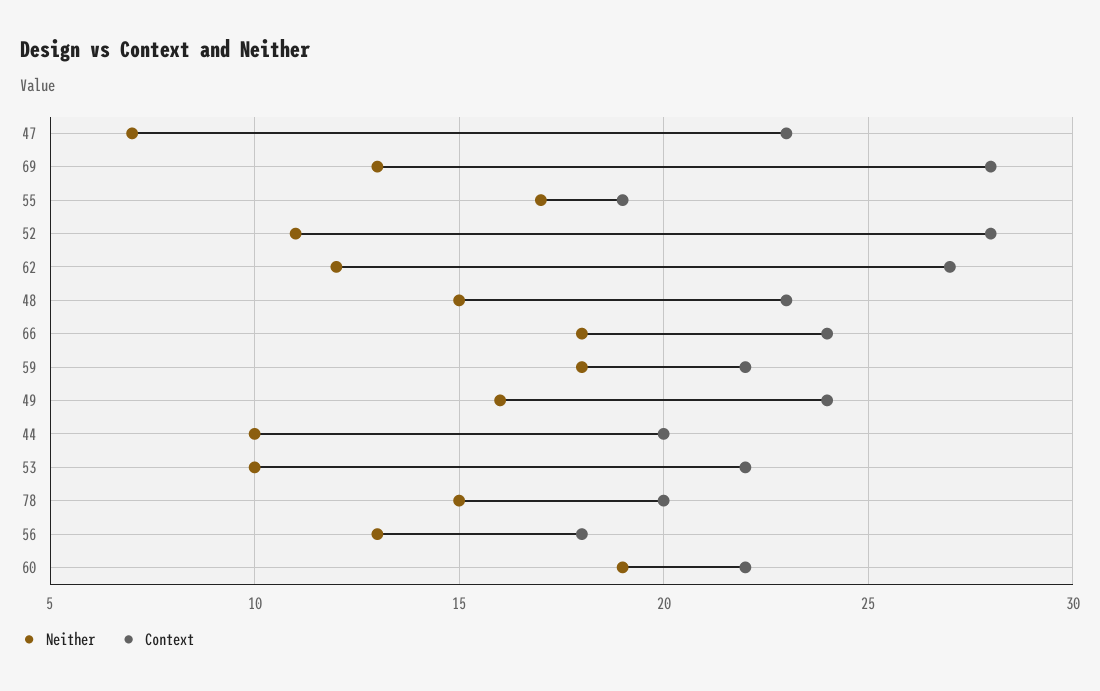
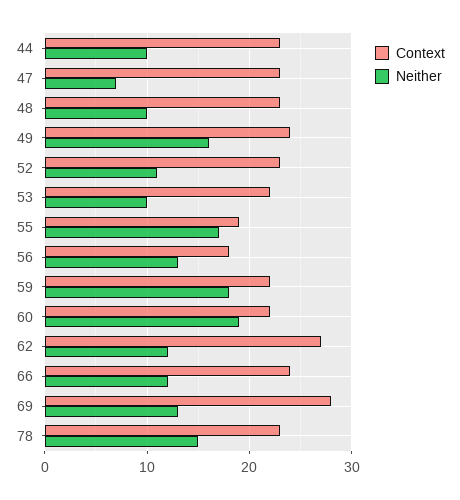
Context, 52: 28 -> 23
Neither, 48: 15 -> 10
Neither, 66: 18 -> 12
Context, 44: 20 -> 23
Context, 78: 20 -> 23

